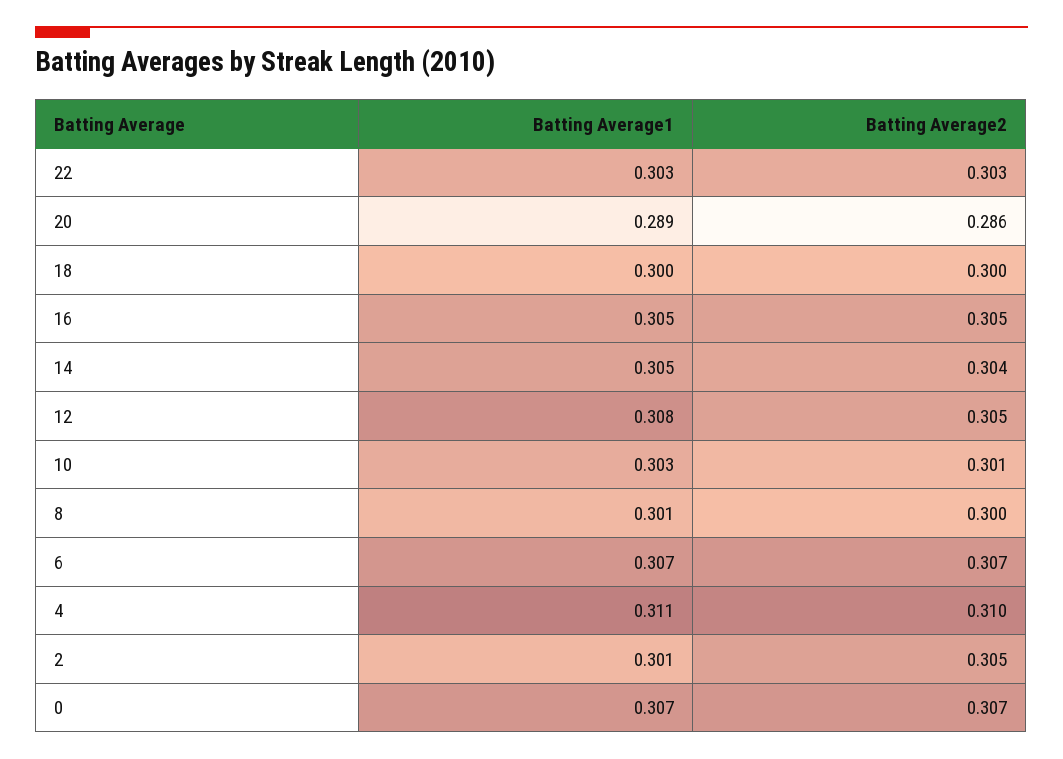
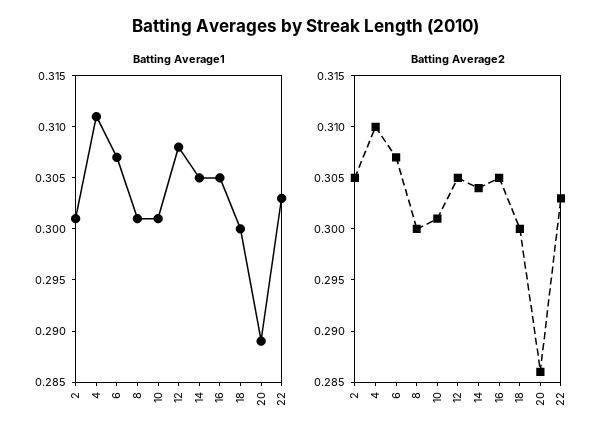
Batting Average1, 10: 0.303 -> 0.301
Batting Average1, 0: 0.307 -> none
Batting Average2, 0: 0.307 -> none

